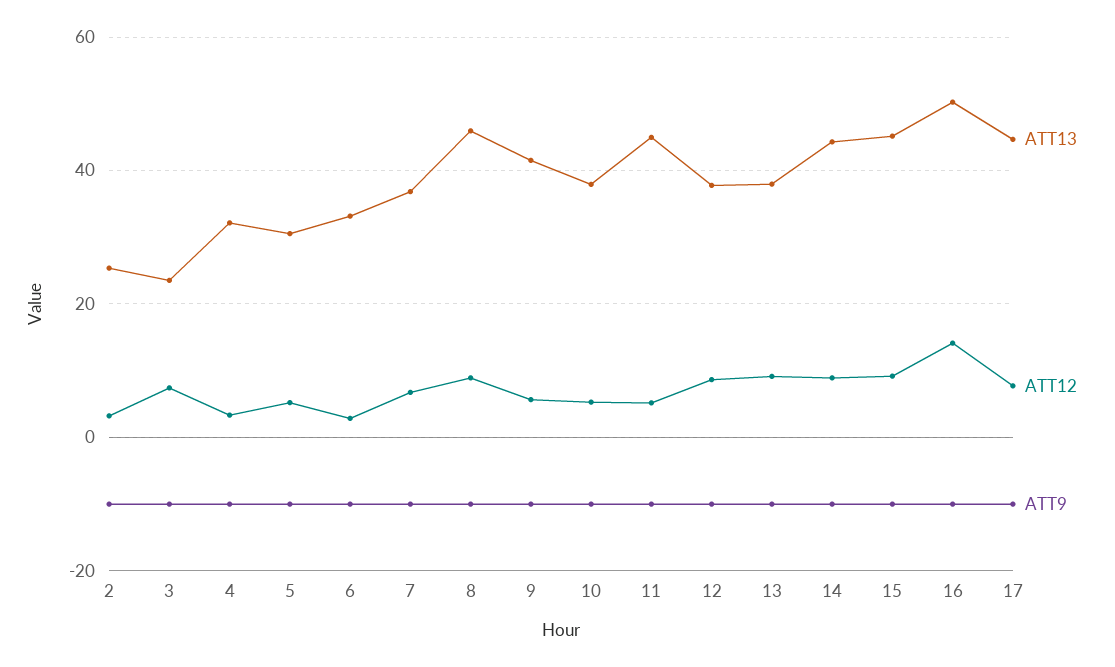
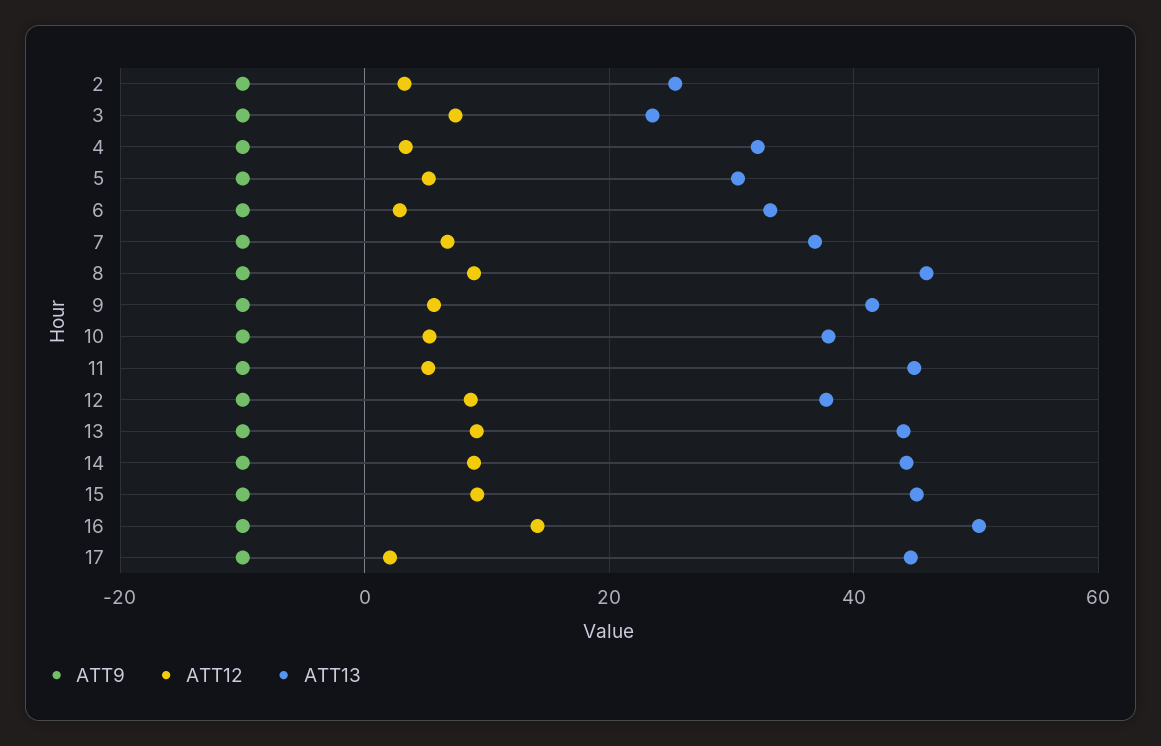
ATT13, 13: 38 -> 44
ATT12, 17: 8 -> 2

